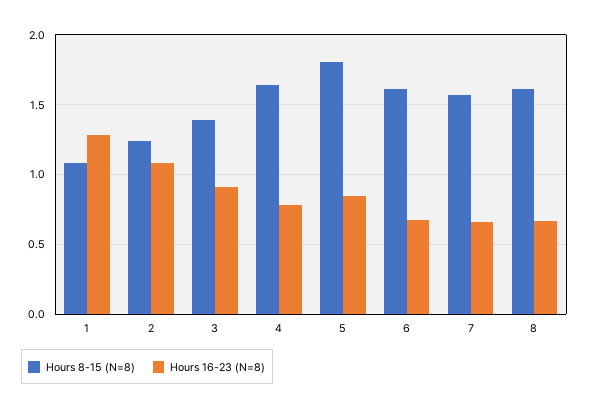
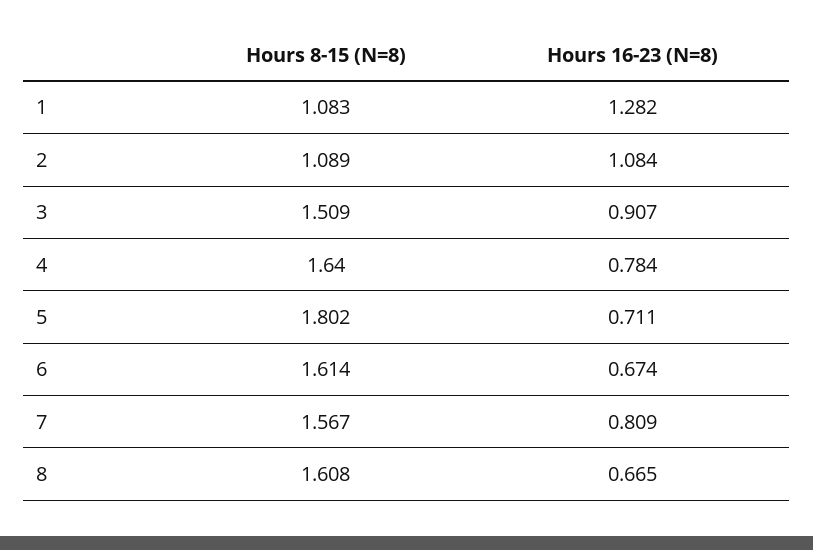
Hours 8-15 (N=8), 2: 1.25 -> 1.089
Hours 8-15 (N=8), 3: 1.4 -> 1.509
Hours 16-23 (N=8), 5: 0.85 -> 0.711
Hours 16-23 (N=8), 7: 0.65 -> 0.809

